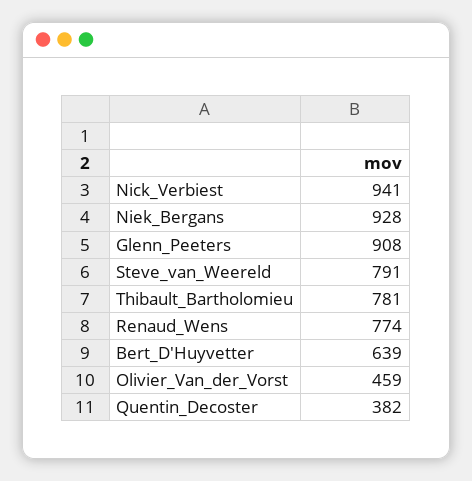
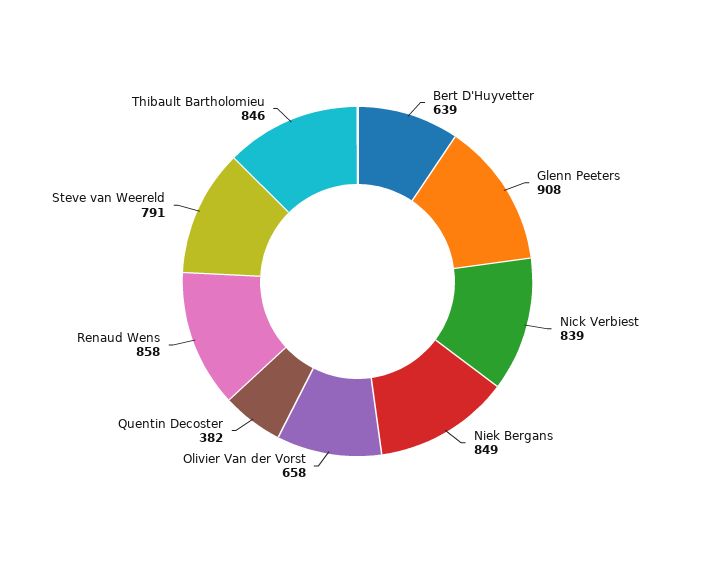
Nick_Verbiest: 941 -> 839
Niek_Bergans: 928 -> 849
Thibault_Bartholomieu: 781 -> 846
Renaud_Wens: 774 -> 858
Olivier_Van_der_Vorst: 459 -> 658

